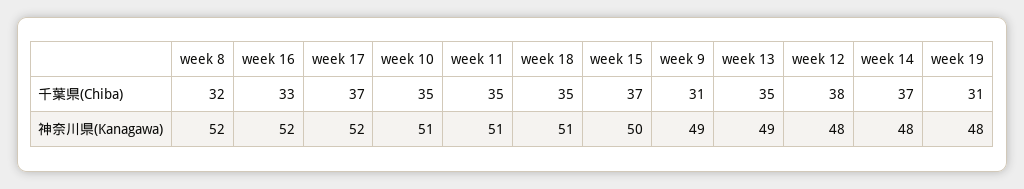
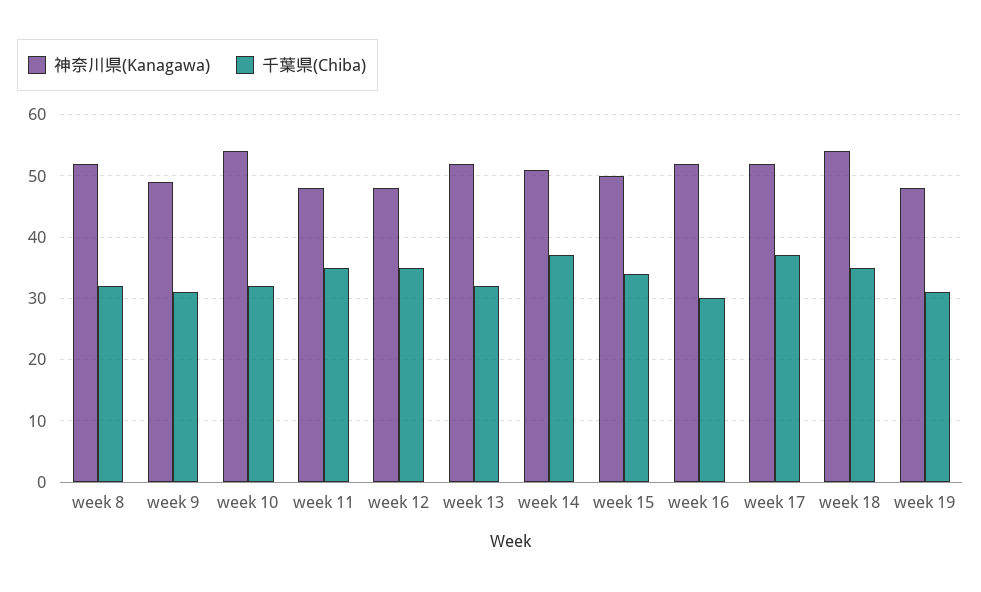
千葉県(Chiba), week 16: 33 -> 30
千葉県(Chiba), week 10: 35 -> 32
千葉県(Chiba), week 15: 37 -> 34
千葉県(Chiba), week 13: 35 -> 32
千葉県(Chiba), week 12: 38 -> 35
神奈川県(Kanagawa), week 10: 51 -> 54
神奈川県(Kanagawa), week 11: 51 -> 48
神奈川県(Kanagawa), week 18: 51 -> 54
神奈川県(Kanagawa), week 13: 49 -> 52
神奈川県(Kanagawa), week 14: 48 -> 51

